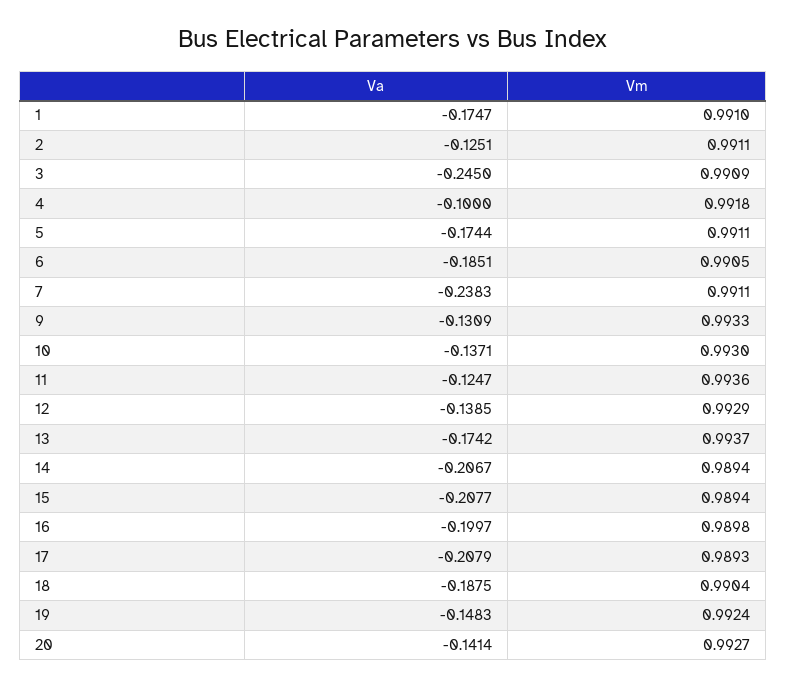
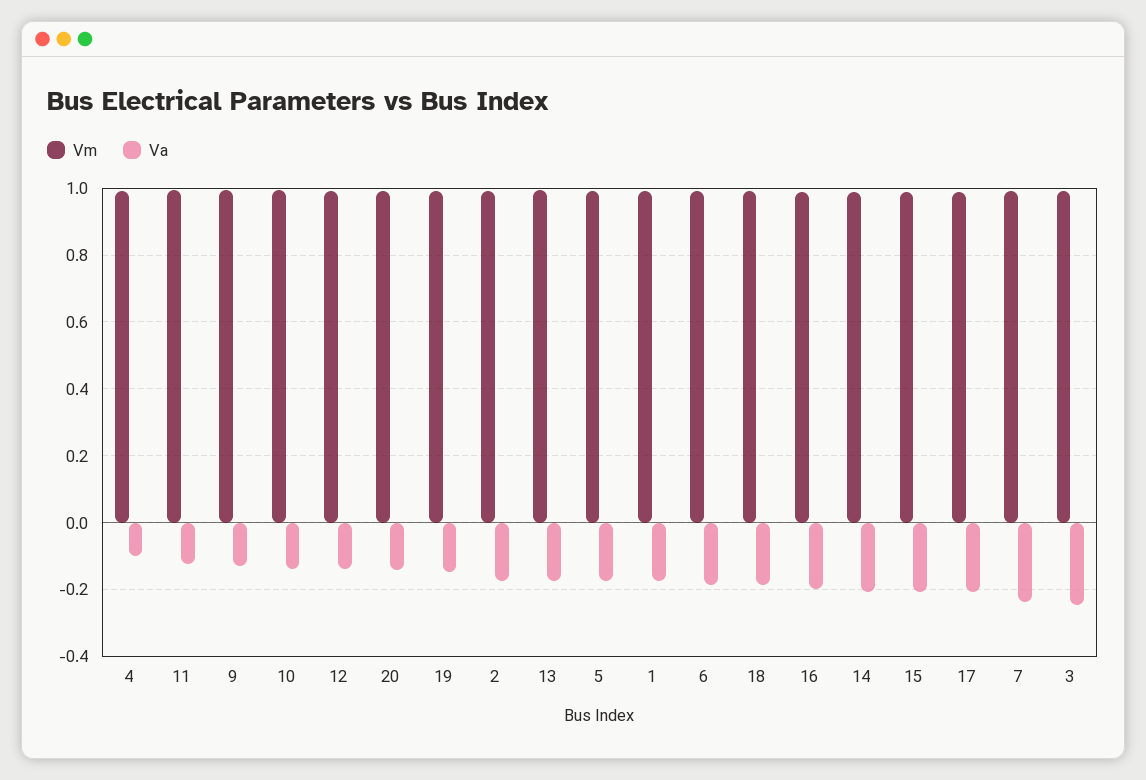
Va, 2: -0.1251 -> -0.18

